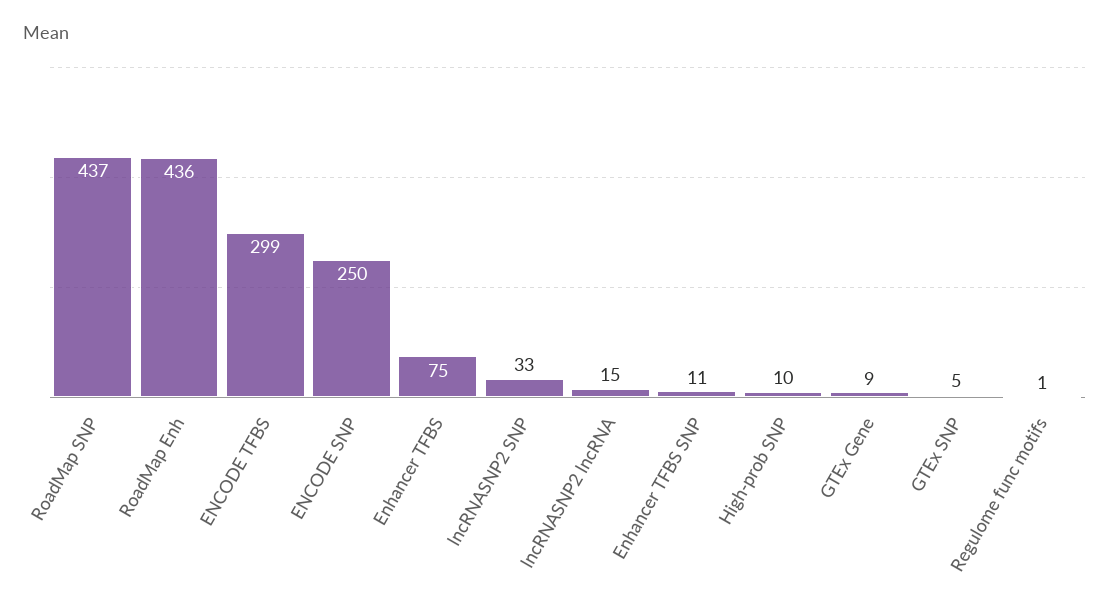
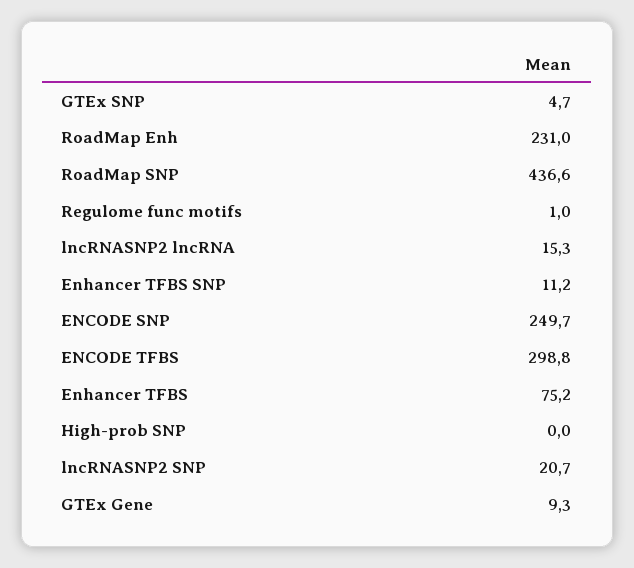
RoadMap Enh: 436 -> 231
lncRNASNP2 SNP: 33 -> 20.7
High-prob SNP: 10 -> 0

